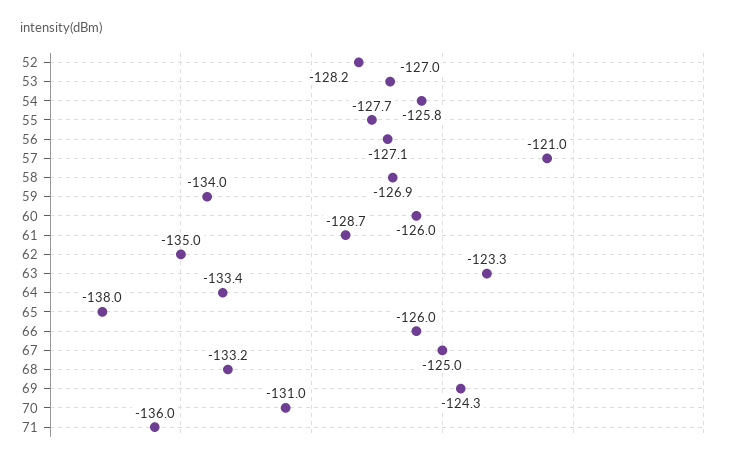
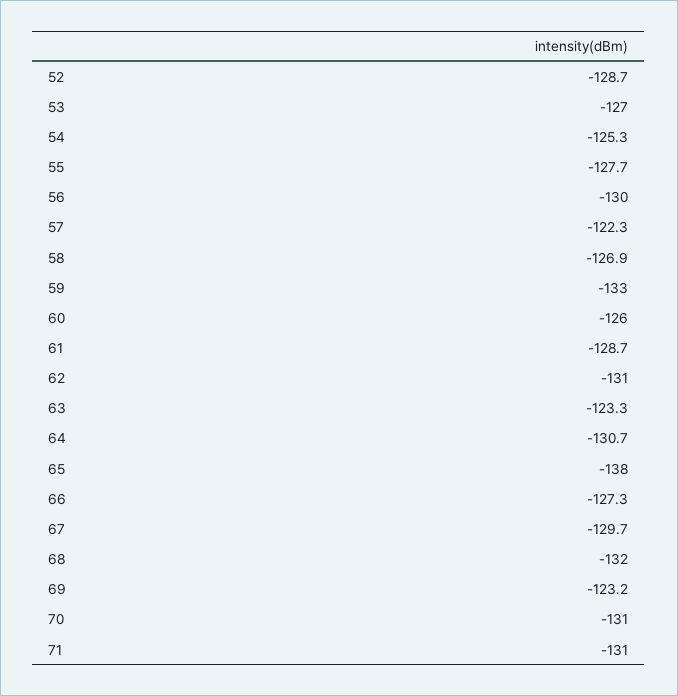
52: -128.2 -> -128.7
54: -125.8 -> -125.3
56: -127.1 -> -130
57: -121 -> -122.3
59: -134 -> -133
62: -135 -> -131
64: -133.4 -> -130.7
66: -126 -> -127.3
67: -125 -> -129.7
68: -133.2 -> -132
69: -124.3 -> -123.2
71: -136 -> -131

